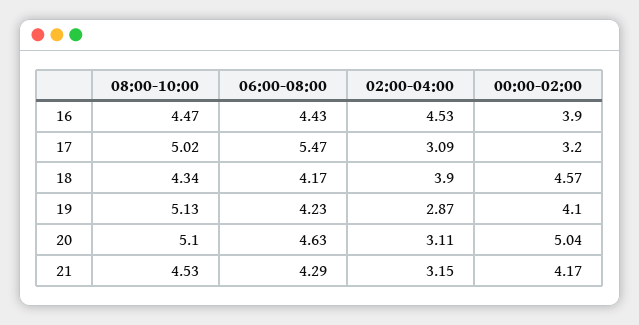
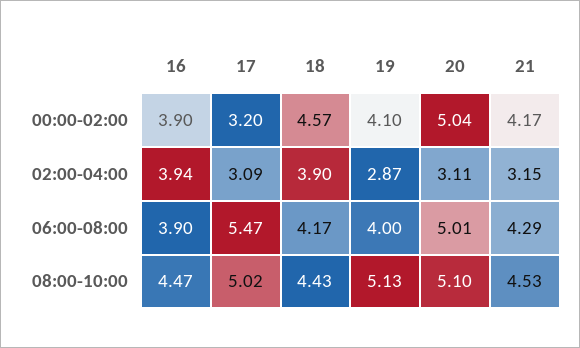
06:00-08:00, 16: 4.43 -> 3.9
02:00-04:00, 16: 4.53 -> 3.94
08:00-10:00, 18: 4.34 -> 4.43
06:00-08:00, 19: 4.23 -> 4
06:00-08:00, 20: 4.63 -> 5.01

